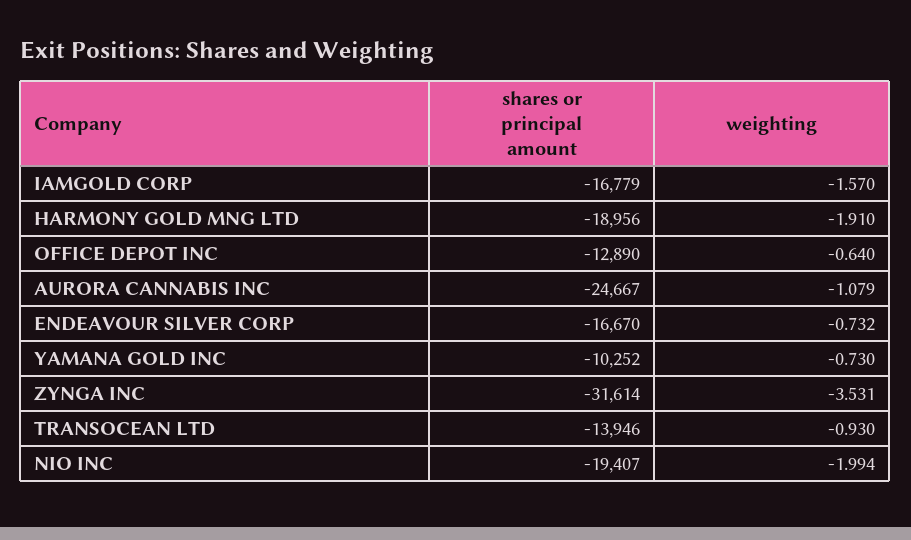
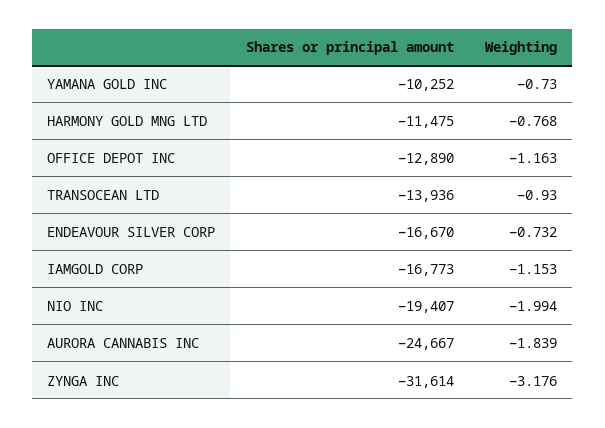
shares or principal amount, IAMGOLD CORP: -16779 -> -16773
weighting, IAMGOLD CORP: -1.57 -> -1.153
shares or principal amount, HARMONY GOLD MNG LTD: -18956 -> -11475
weighting, HARMONY GOLD MNG LTD: -1.91 -> -0.768
weighting, OFFICE DEPOT INC: -0.64 -> -1.163
weighting, AURORA CANNABIS INC: -1.079 -> -1.839
weighting, ZYNGA INC: -3.531 -> -3.176
shares or principal amount, TRANSOCEAN LTD: -13946 -> -13936

